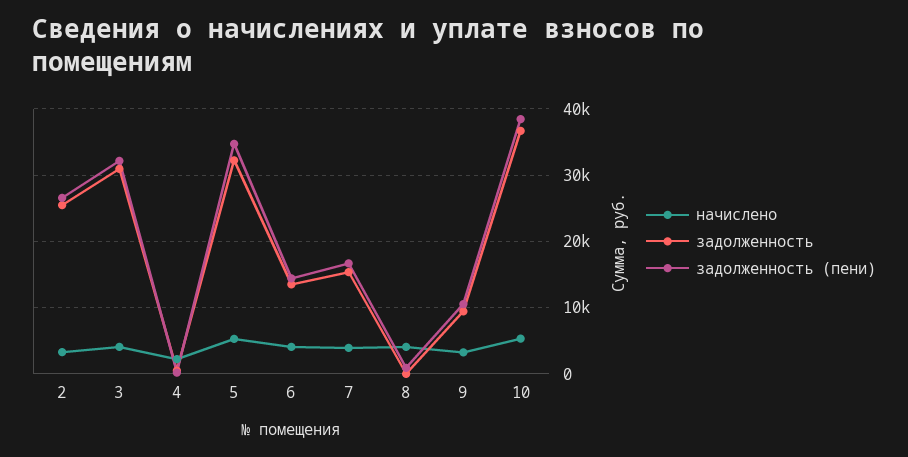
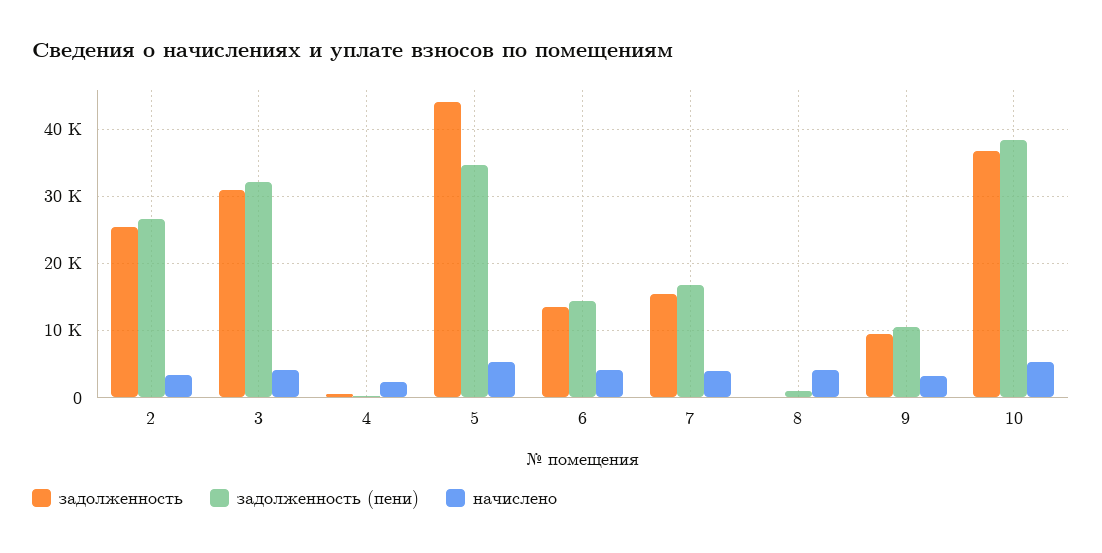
задолженность, 5: 32000 -> 44000

